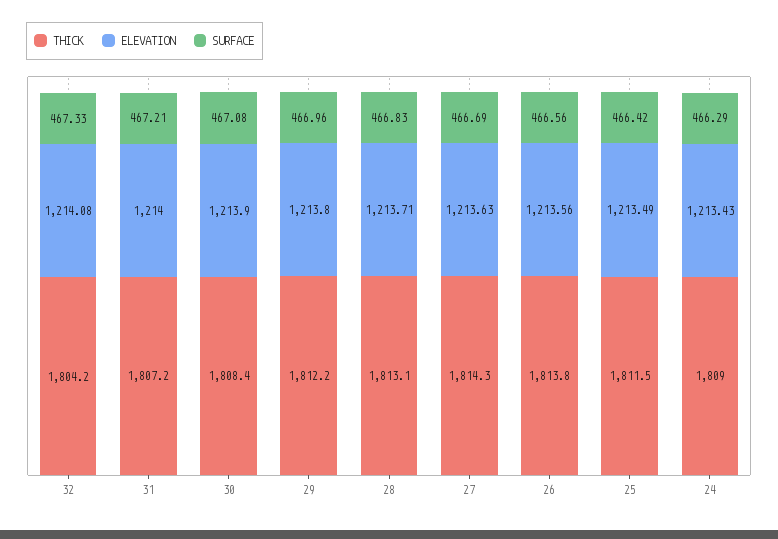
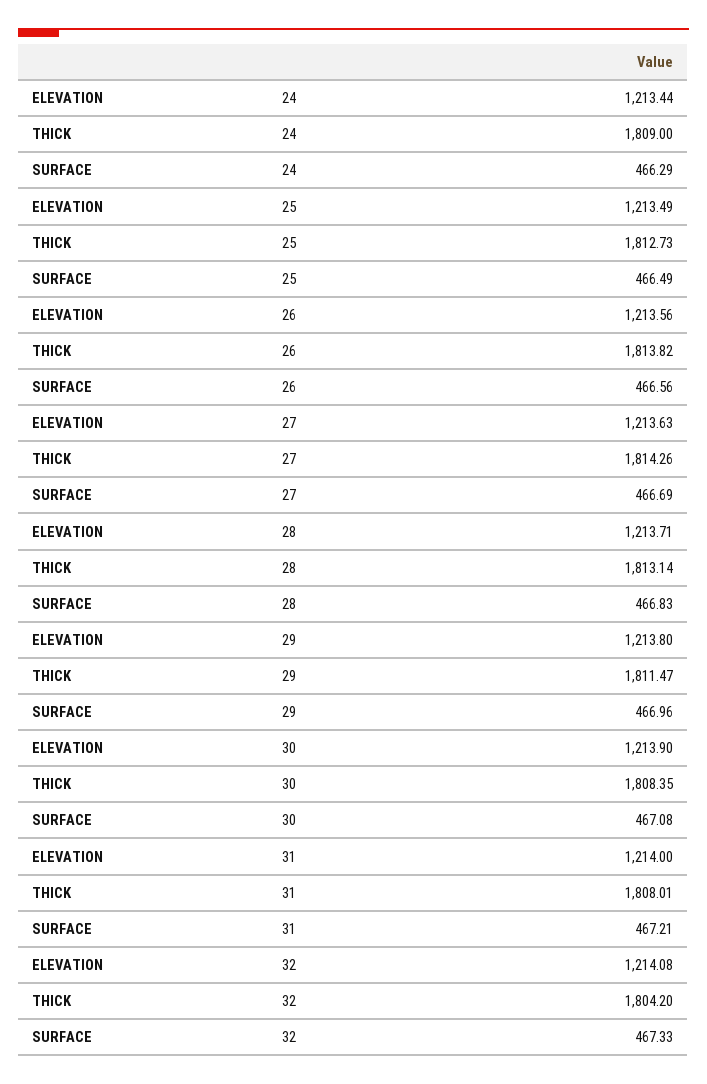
THICK, 31: 1807.2 -> 1808.01
THICK, 29: 1812.2 -> 1811.47
THICK, 25: 1811.5 -> 1812.73
SURFACE, 25: 466.42 -> 466.49
ELEVATION, 24: 1213.43 -> 1213.44

